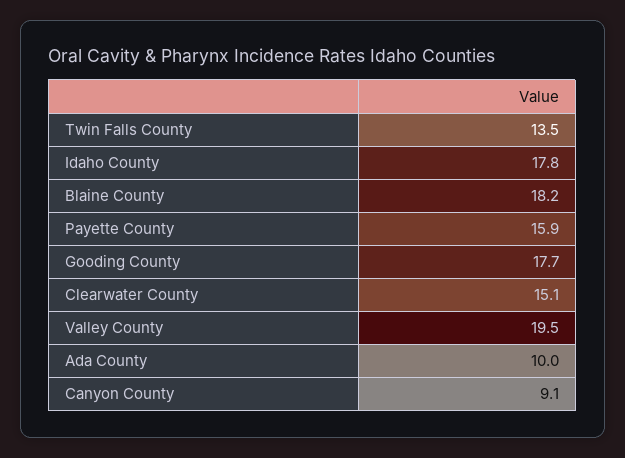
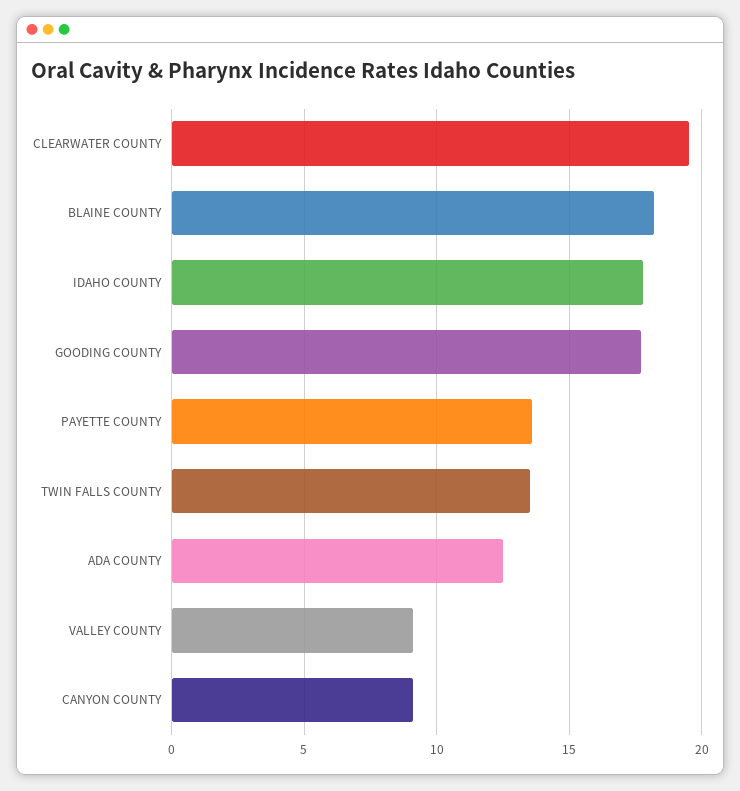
Payette County: 15.9 -> 13.5
Clearwater County: 15.1 -> 19.5
Valley County: 19.5 -> 9
Ada County: 10 -> 12.5

